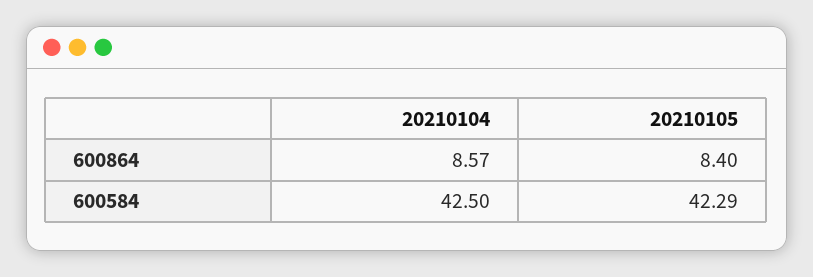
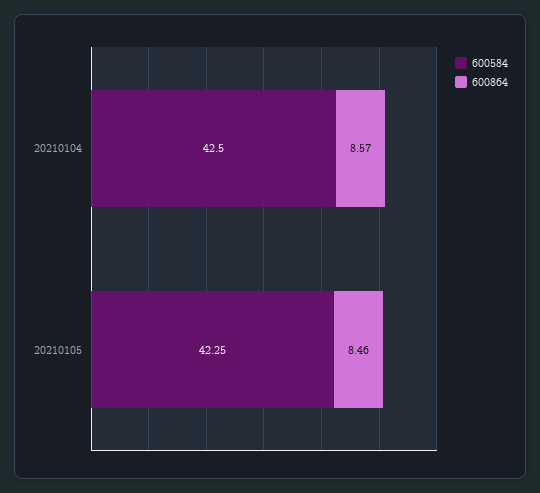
600864, 20210105: 8.4 -> 8.46
600584, 20210105: 42.29 -> 42.25

